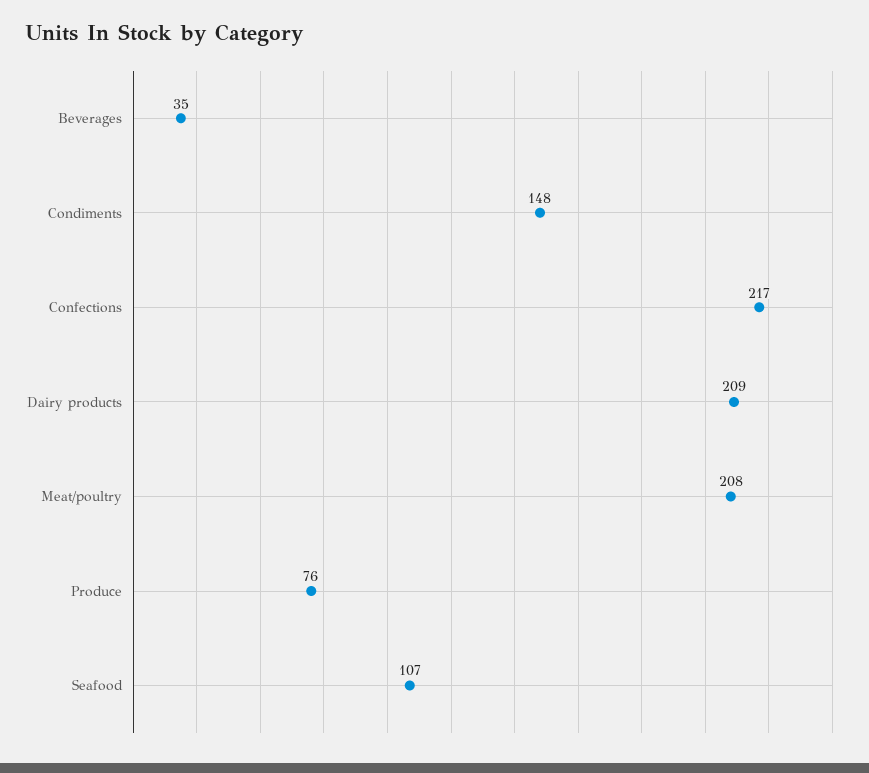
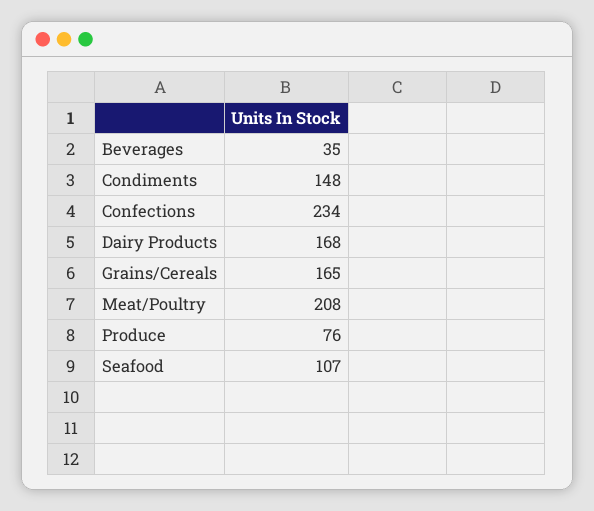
Confections: 217 -> 234
Dairy products: 209 -> 168
Grains/Cereals: none -> 165

